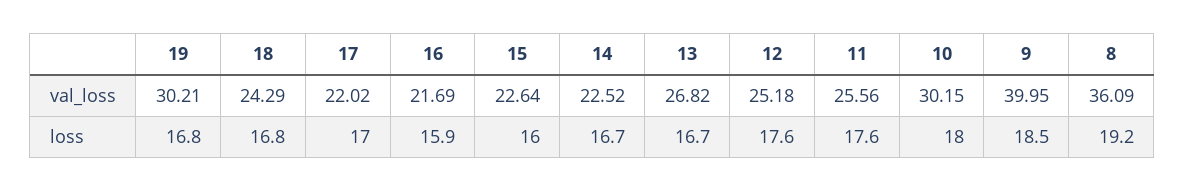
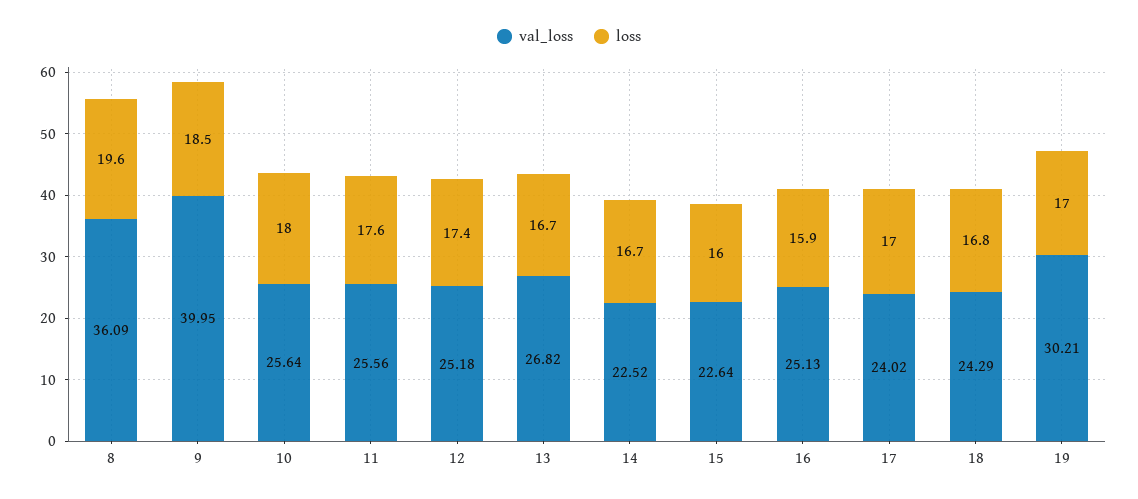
val_loss, 17: 22.02 -> 24.02
val_loss, 16: 21.69 -> 25.13
val_loss, 10: 30.15 -> 25.64
loss, 19: 16.8 -> 17
loss, 12: 17.6 -> 17.4
loss, 8: 19.2 -> 19.6

